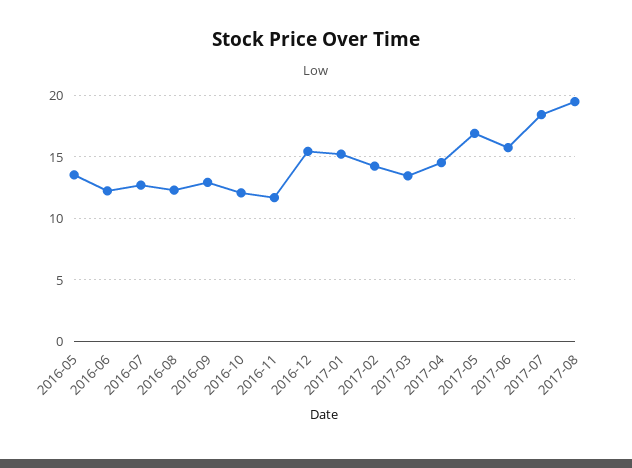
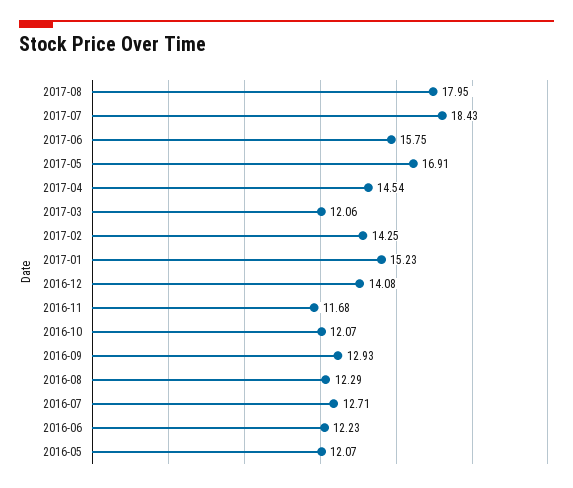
2016-05: 13.5 -> 12.07
2016-12: 15.5 -> 14.08
2017-03: 13.5 -> 12.06
2017-08: 19.5 -> 17.95

